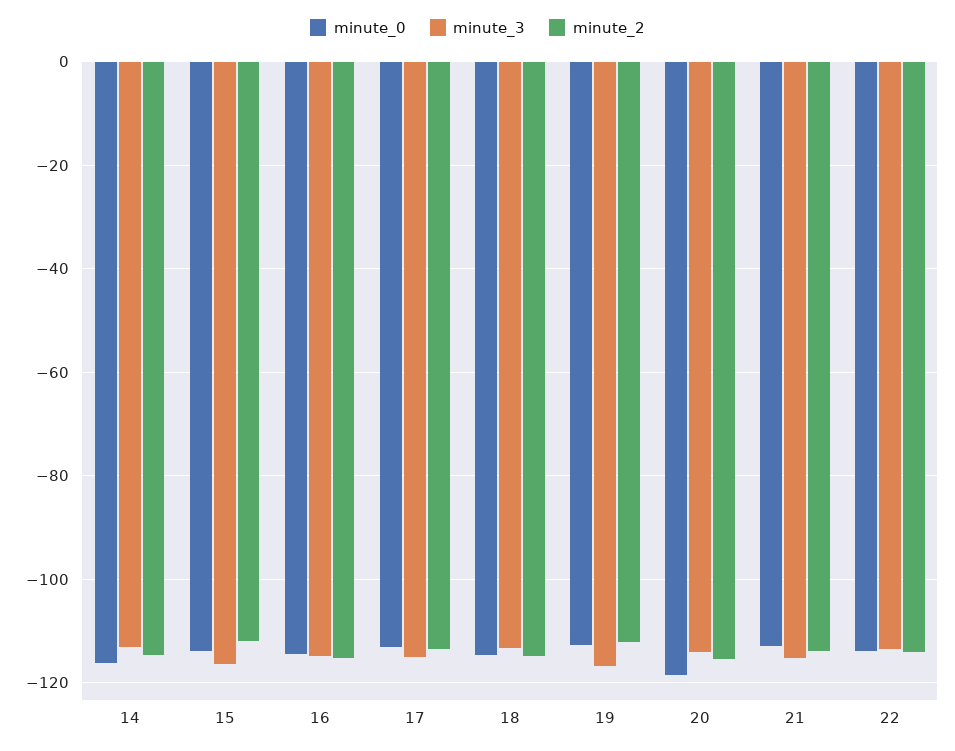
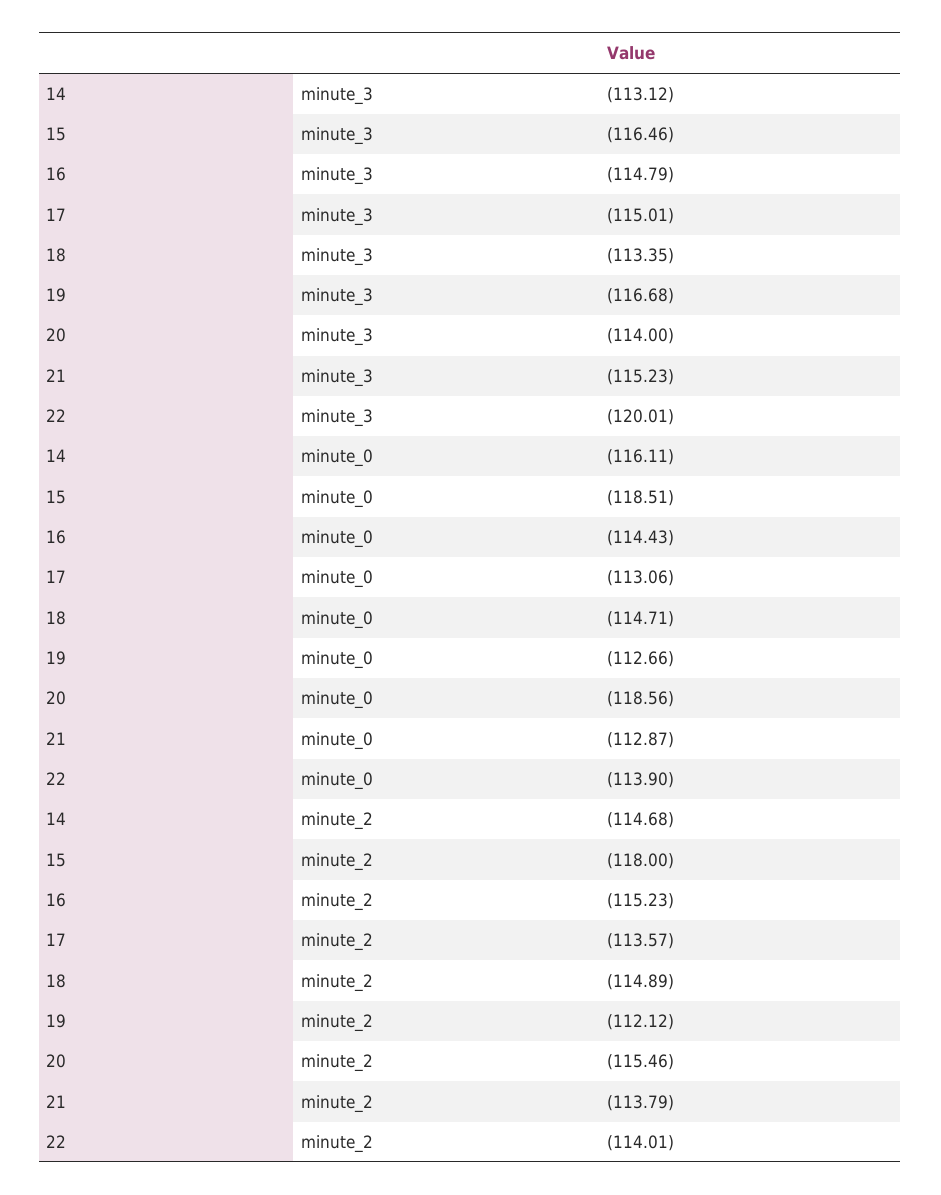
minute_0, 15: -114 -> -118.51
minute_2, 15: -112 -> -118
minute_3, 22: -114 -> -120.01

